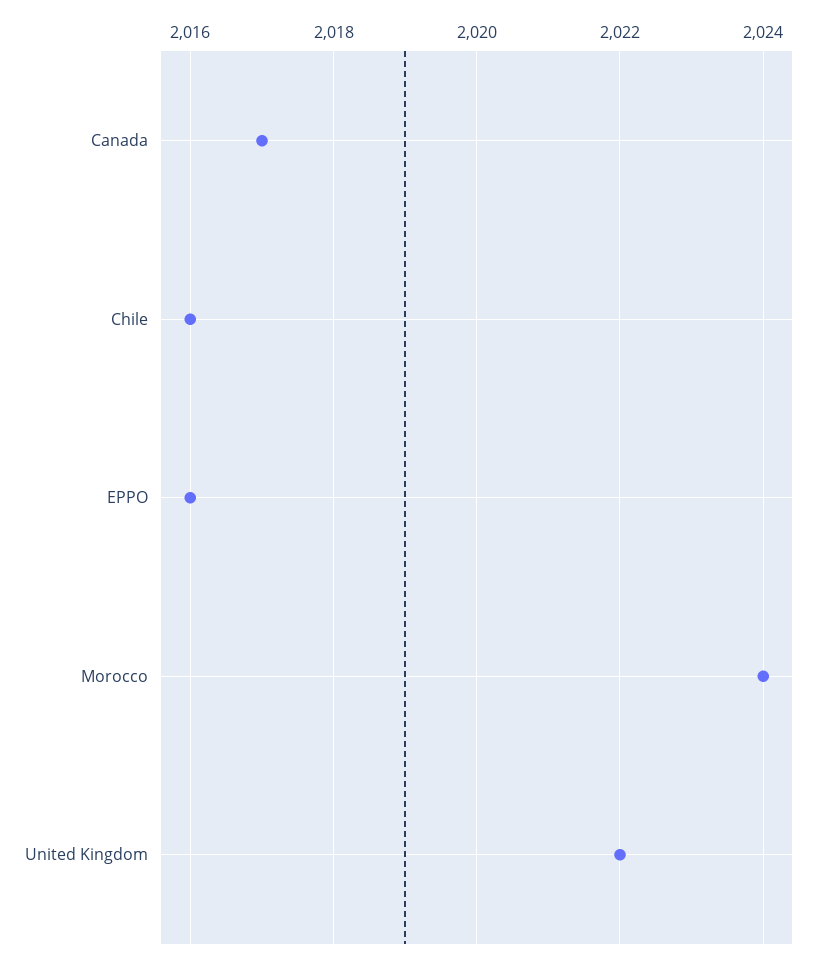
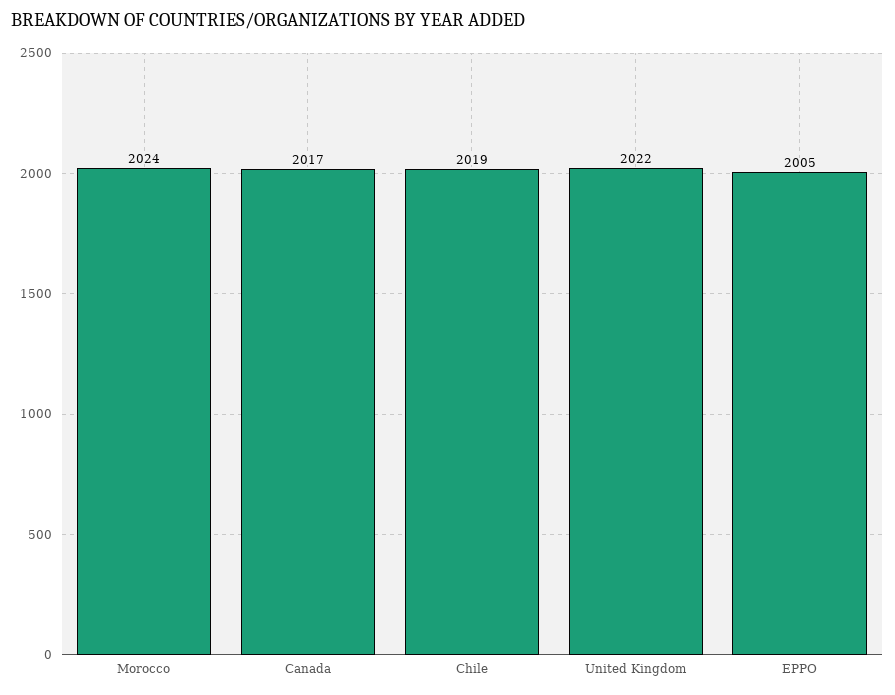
Chile: 2016 -> 2019
EPPO: 2016 -> 2005

